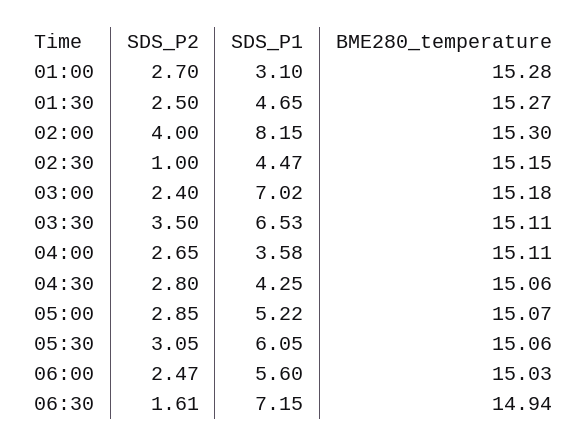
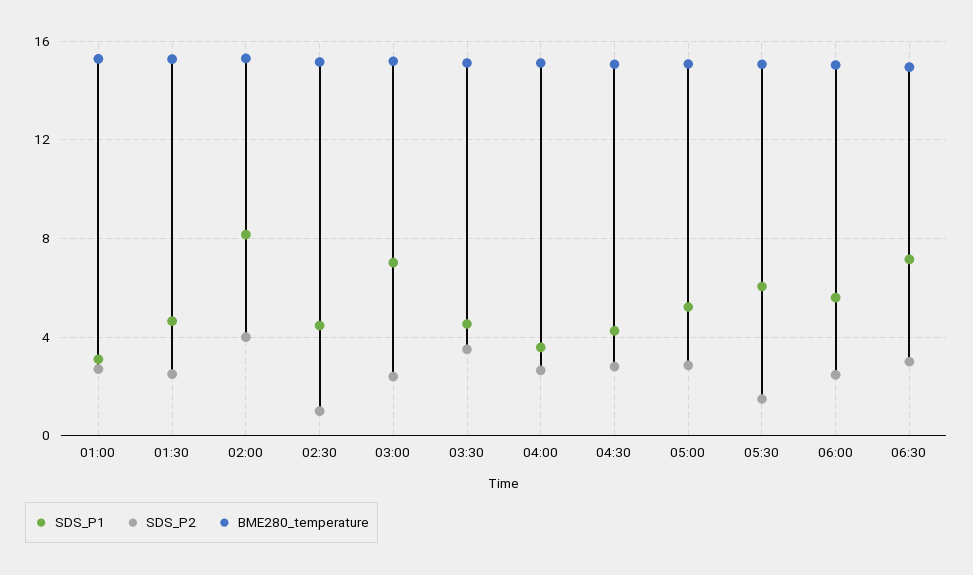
SDS_P1, 03:30: 6.53 -> 4.5
SDS_P2, 05:30: 3.05 -> 1.5
SDS_P2, 06:30: 1.61 -> 3

